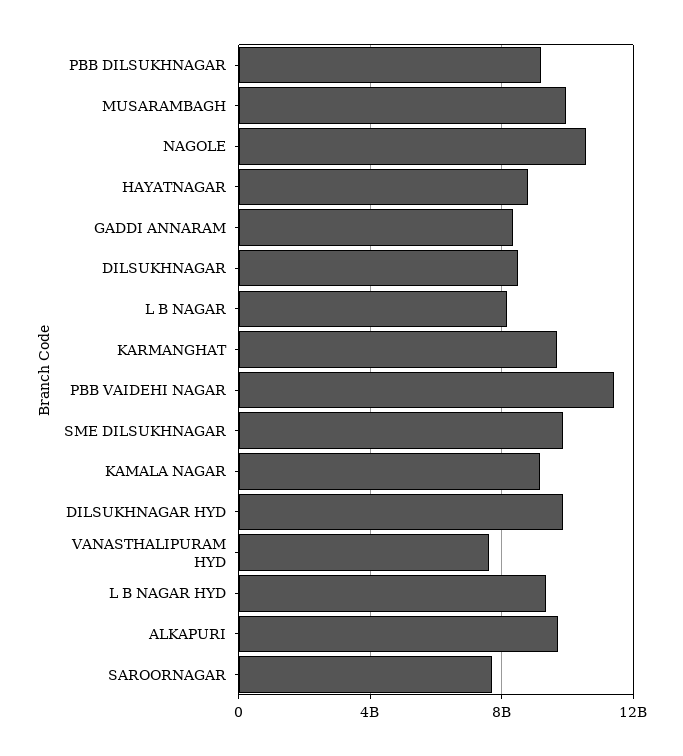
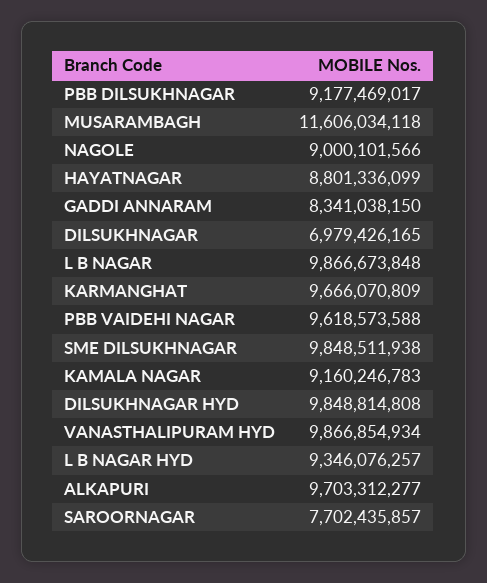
MUSARAMBAGH: 10000000000 -> 11606034118
NAGOLE: 10500000000 -> 9000101566
DILSUKHNAGAR: 8500000000 -> 6979426165
L B NAGAR: 8000000000 -> 9866673848
PBB VAIDEHI NAGAR: 11500000000 -> 9618573588
VANASTHALIPURAM HYD: 7500000000 -> 9866854934

